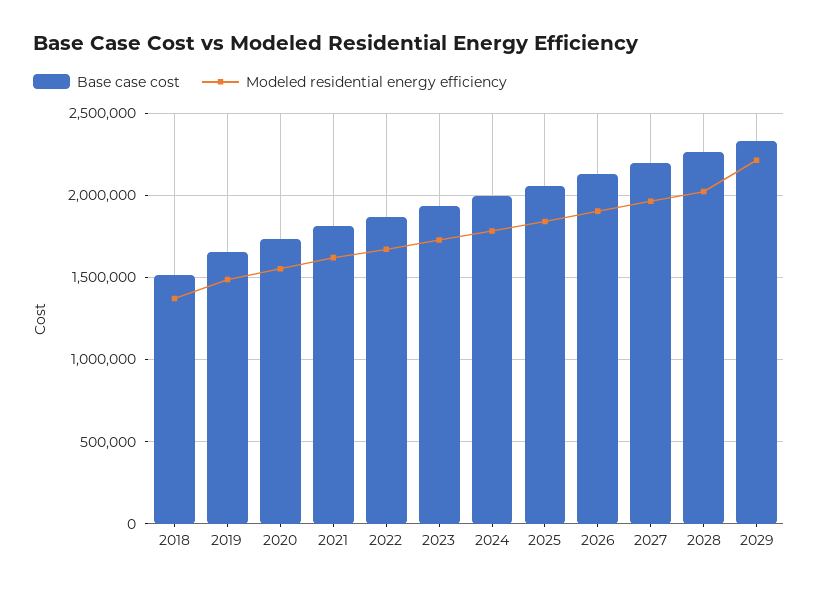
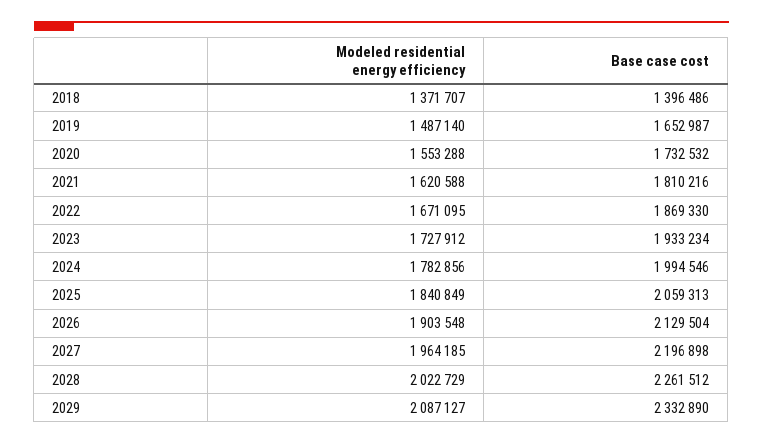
Base case cost, 2018: 1500000 -> 1396486
Modeled residential energy efficiency, 2029: 2200000 -> 2087127

